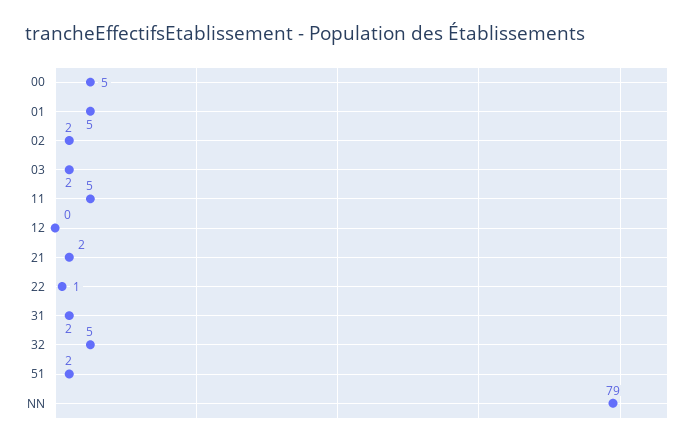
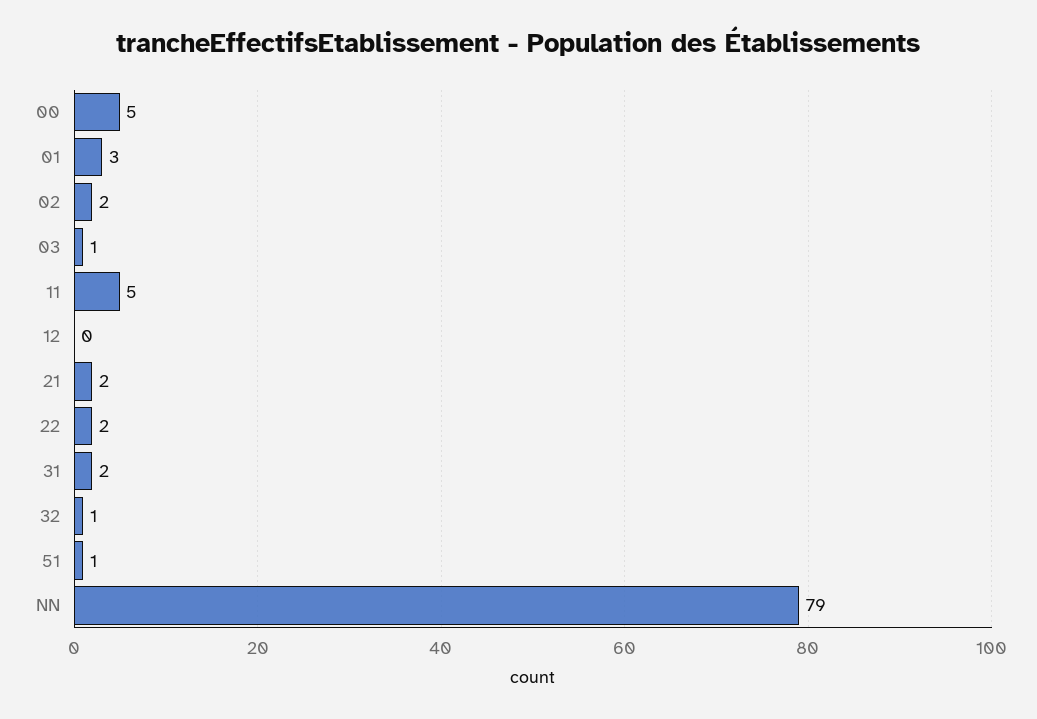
01: 5 -> 3
03: 2 -> 1
22: 1 -> 2
32: 5 -> 1
51: 2 -> 1

